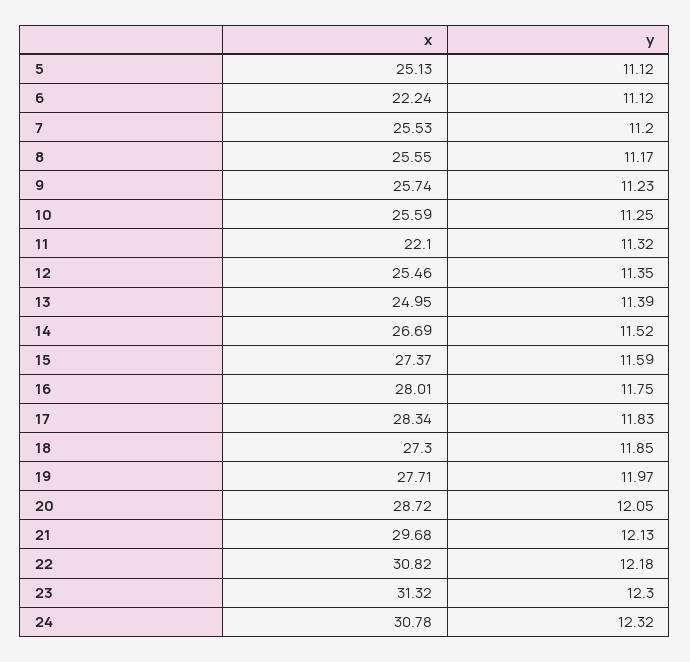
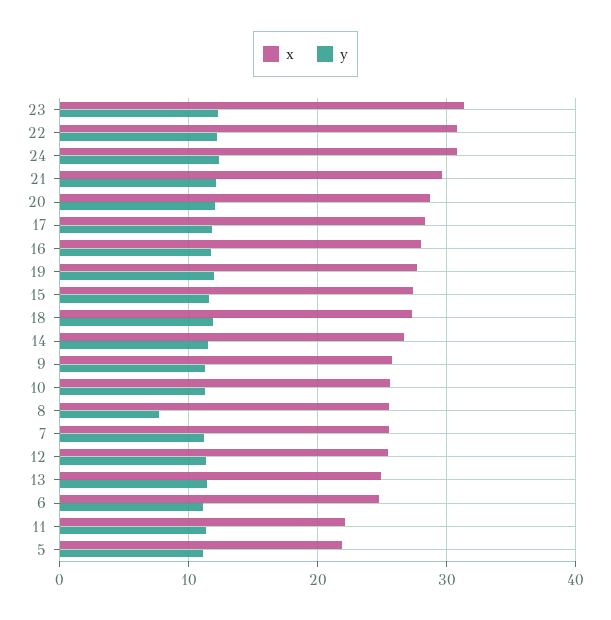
x, 5: 25.13 -> 22
x, 6: 22.24 -> 25
y, 8: 11.17 -> 8

